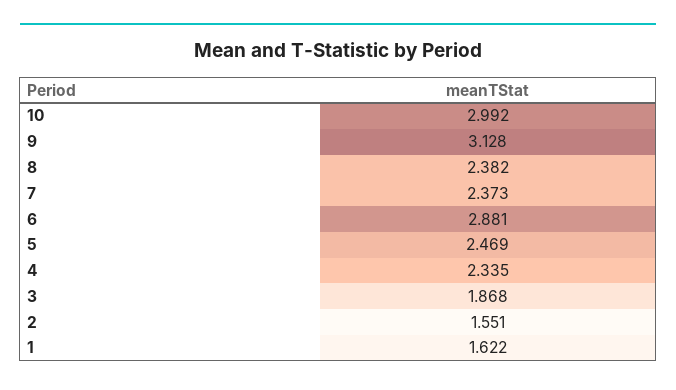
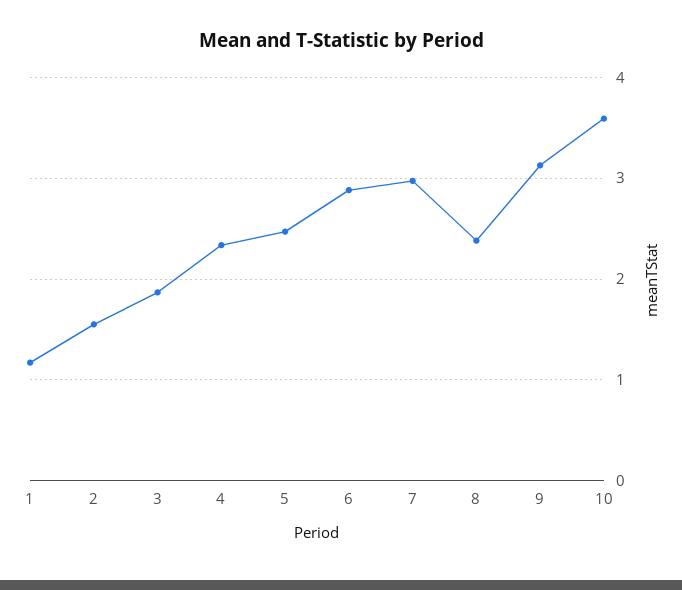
10: 2.992 -> 3.6
7: 2.373 -> 3
1: 1.622 -> 1.2

